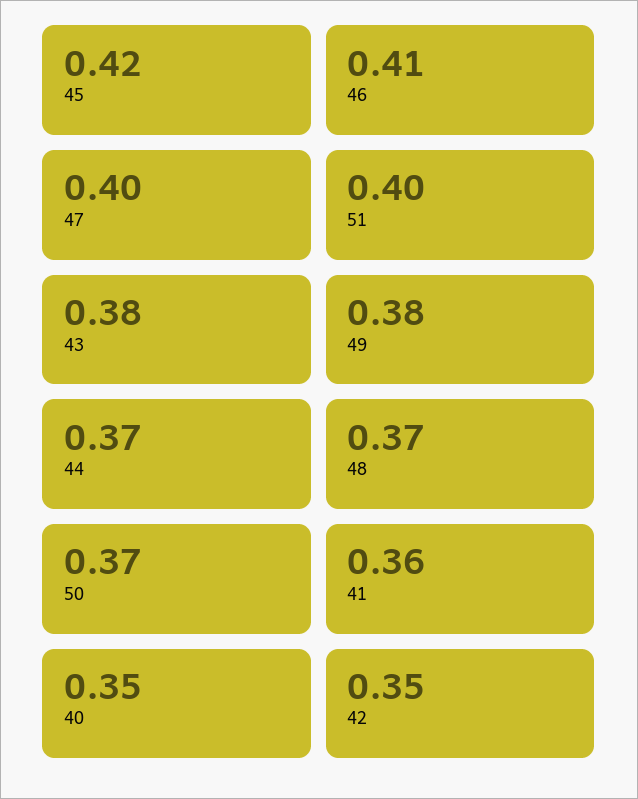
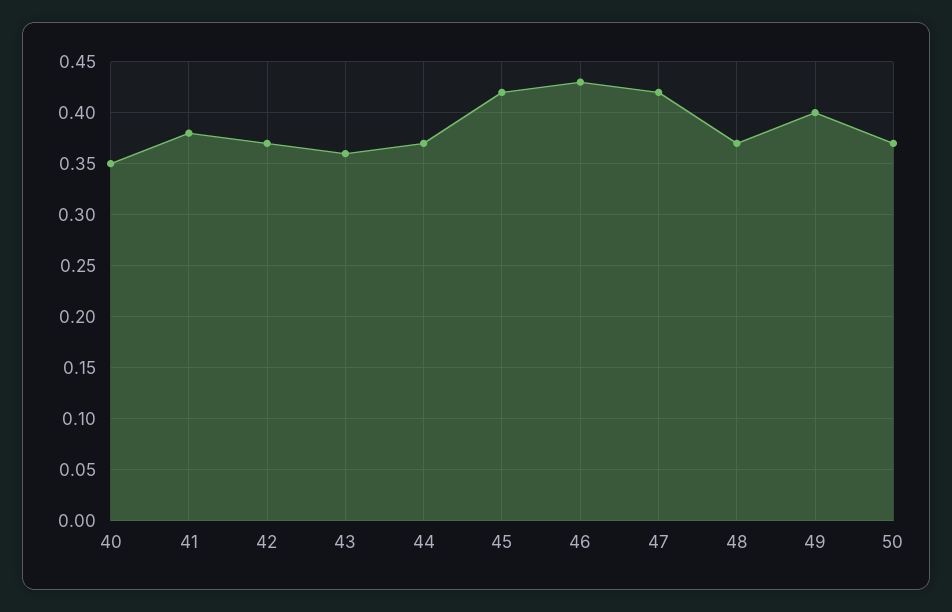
46: 0.41 -> 0.43
47: 0.4 -> 0.42
51: 0.4 -> none
43: 0.38 -> 0.36
49: 0.38 -> 0.4
41: 0.36 -> 0.38
42: 0.35 -> 0.37

